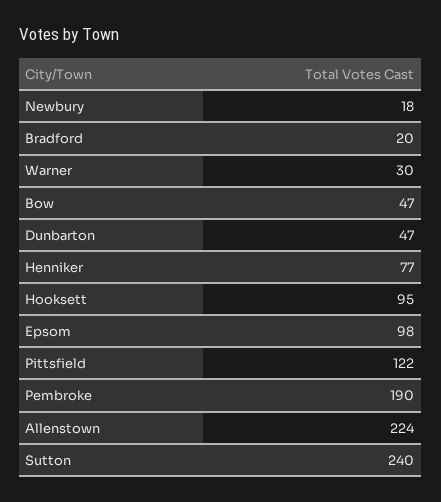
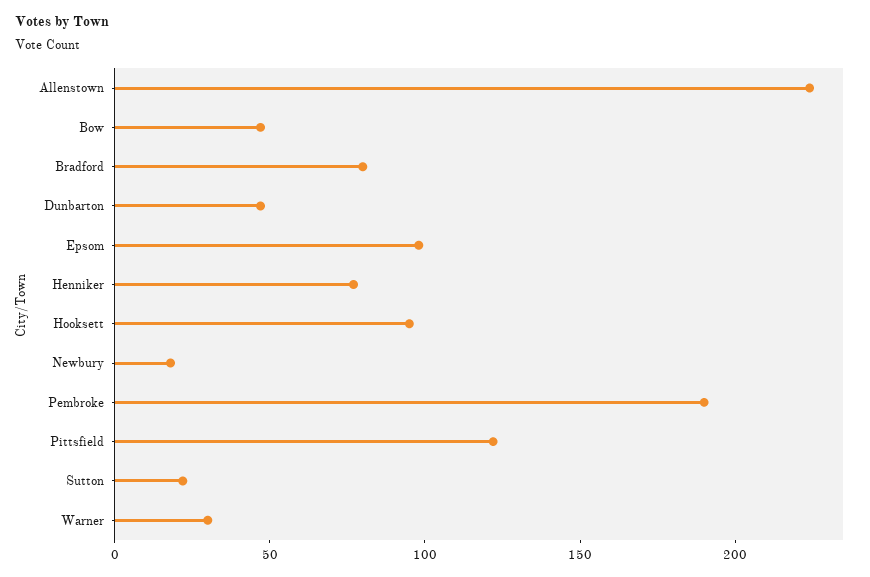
Bradford: 20 -> 80
Sutton: 240 -> 20

